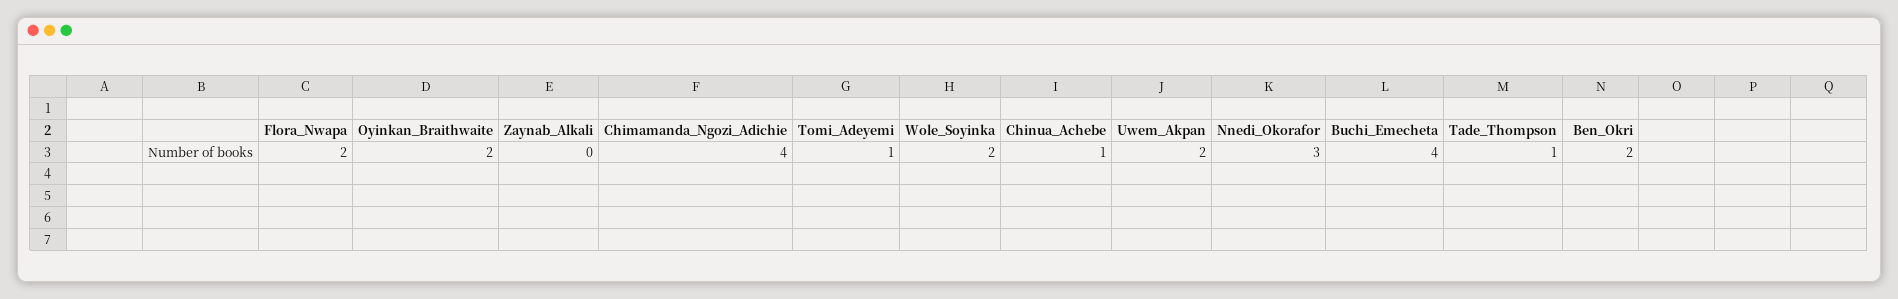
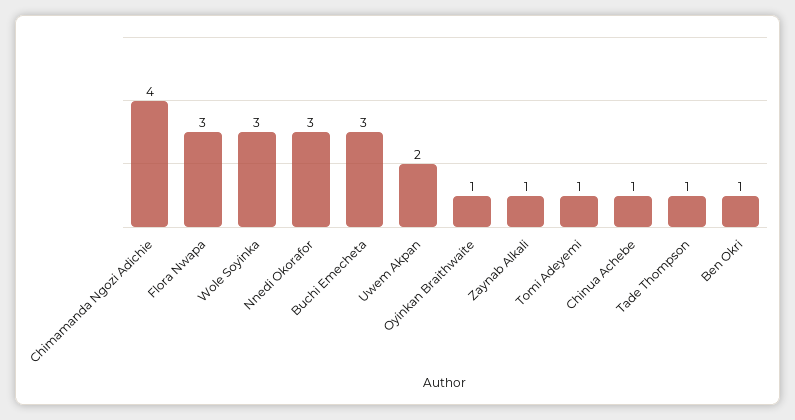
Flora_Nwapa: 2 -> 3
Oyinkan_Braithwaite: 2 -> 1
Zaynab_Alkali: 0 -> 1
Wole_Soyinka: 2 -> 3
Buchi_Emecheta: 4 -> 3
Ben_Okri: 2 -> 1

